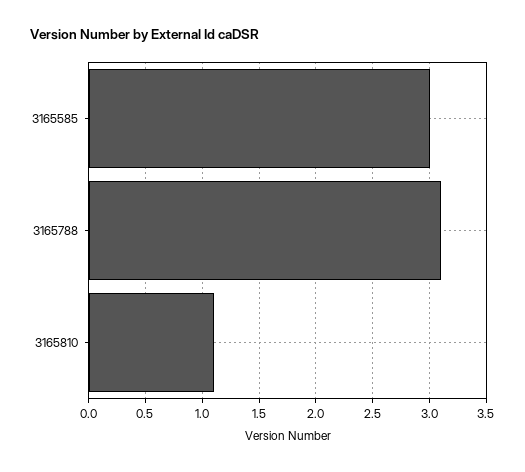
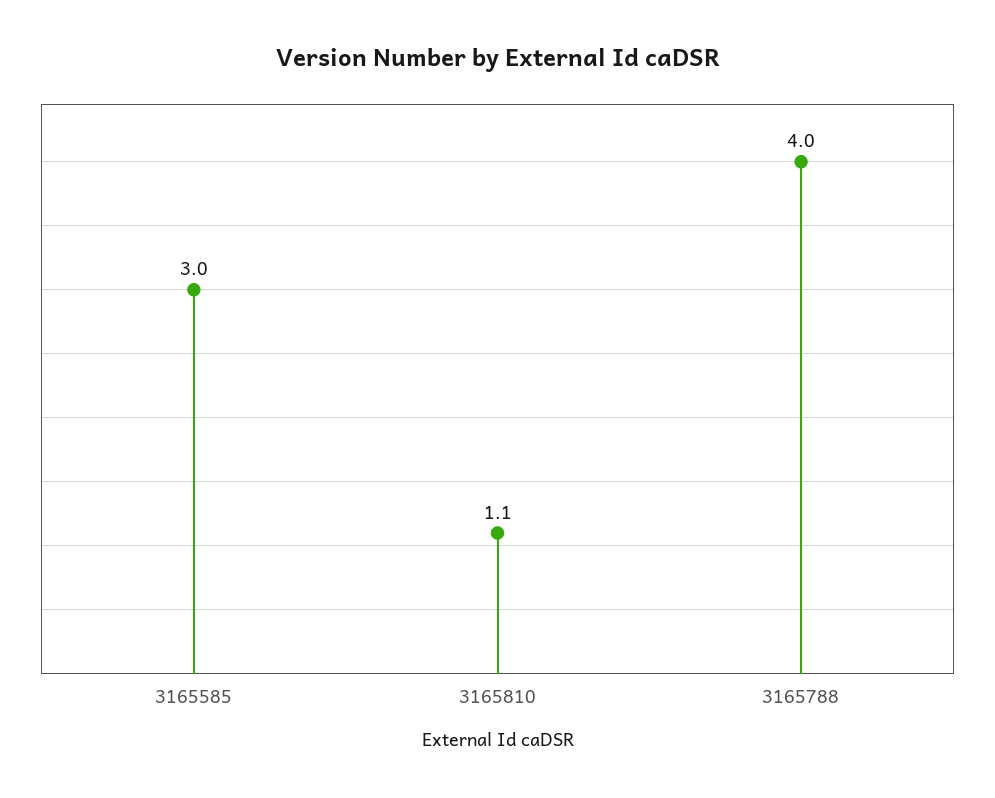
3165788: 3.1 -> 4

